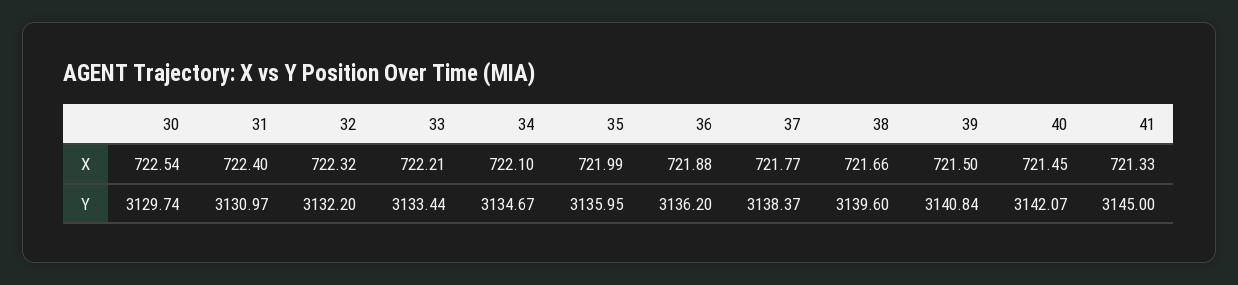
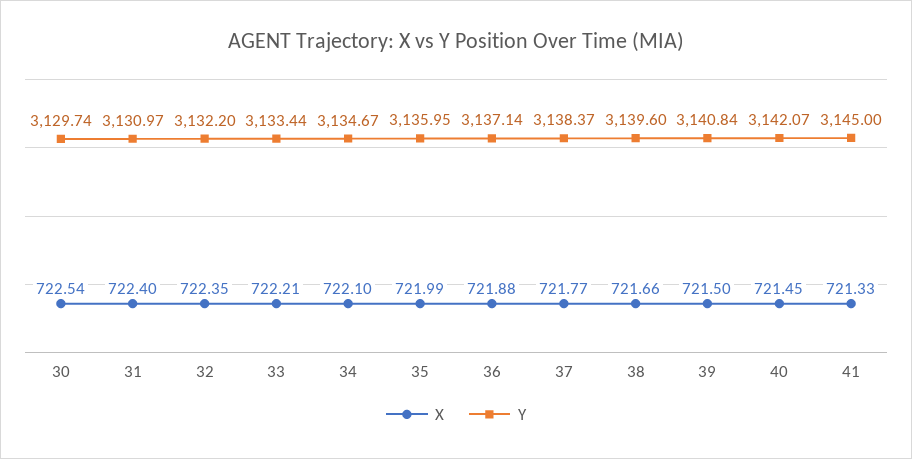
X, 32: 722.32 -> 722.35
Y, 36: 3136.2 -> 3137.14

